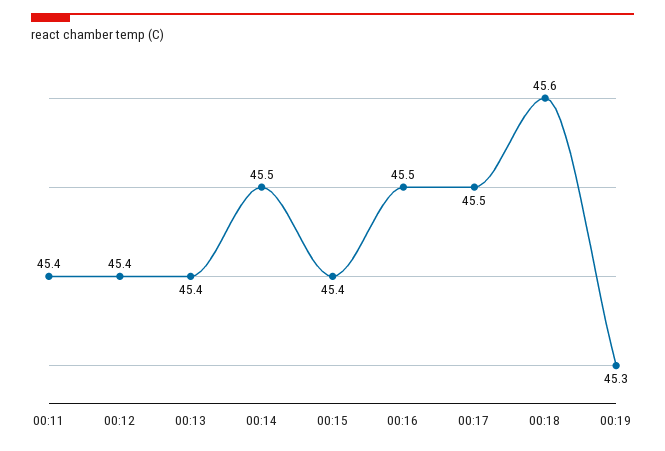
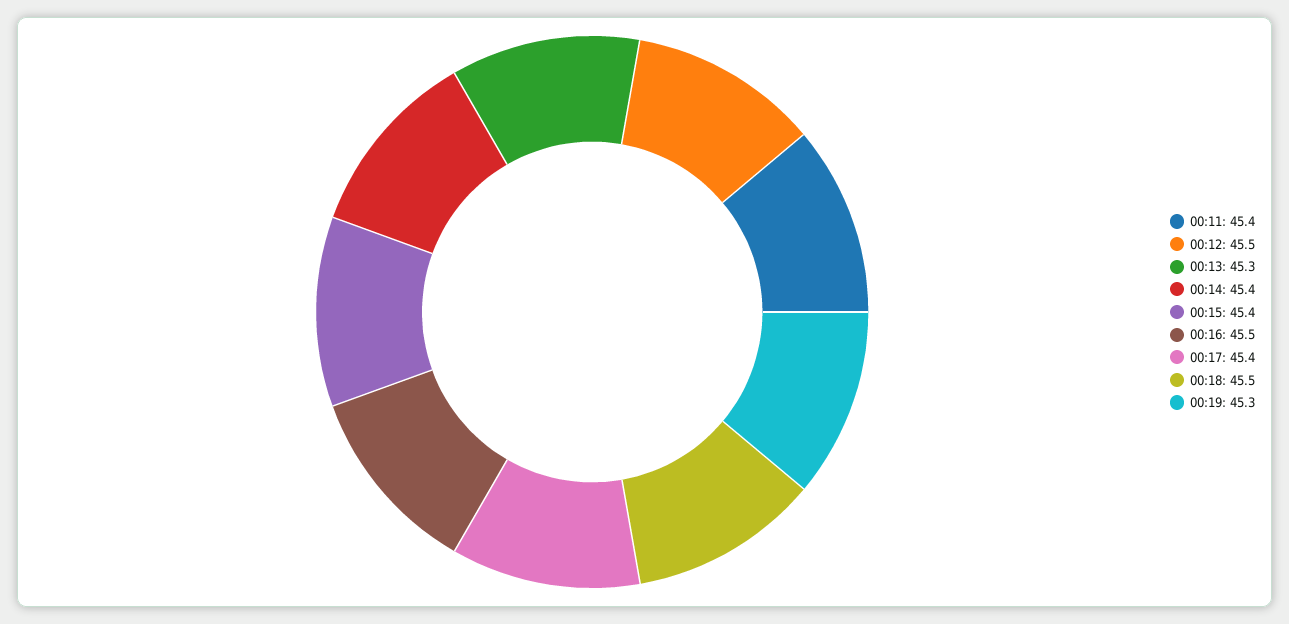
00:12: 45.4 -> 45.5
00:13: 45.4 -> 45.3
00:14: 45.5 -> 45.4
00:17: 45.5 -> 45.4
00:18: 45.6 -> 45.5

